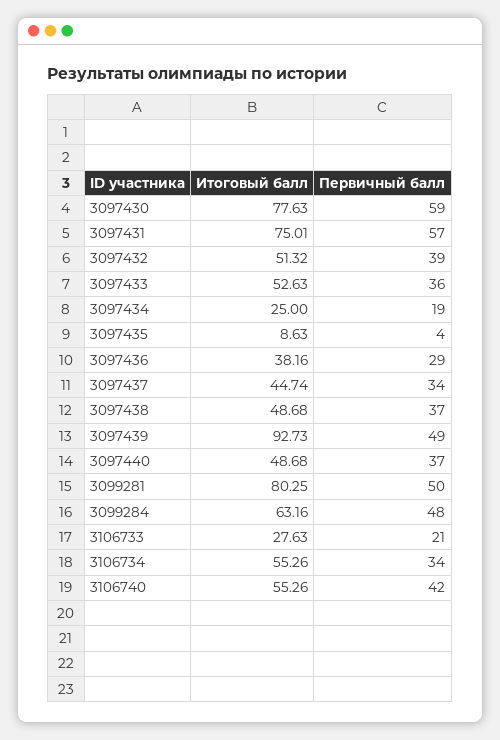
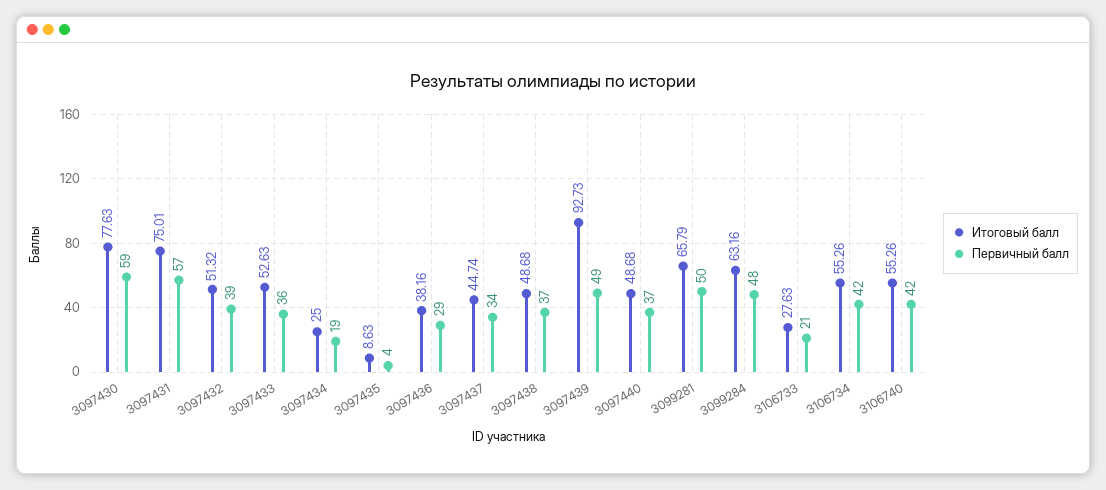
Итоговый балл, 3099281: 80.25 -> 65.79
Первичный балл, 3106734: 34 -> 42

